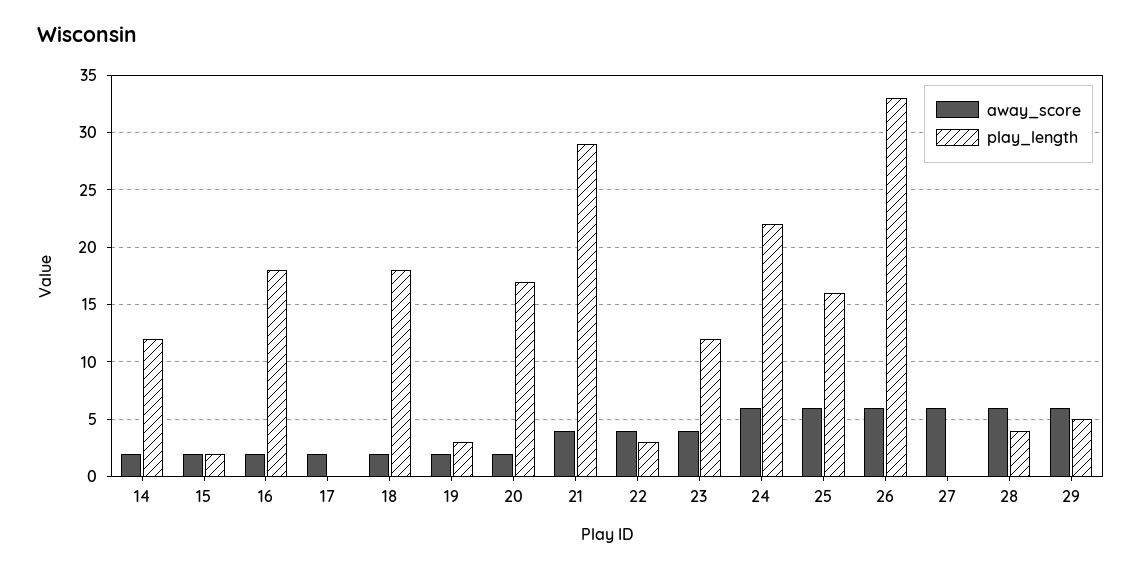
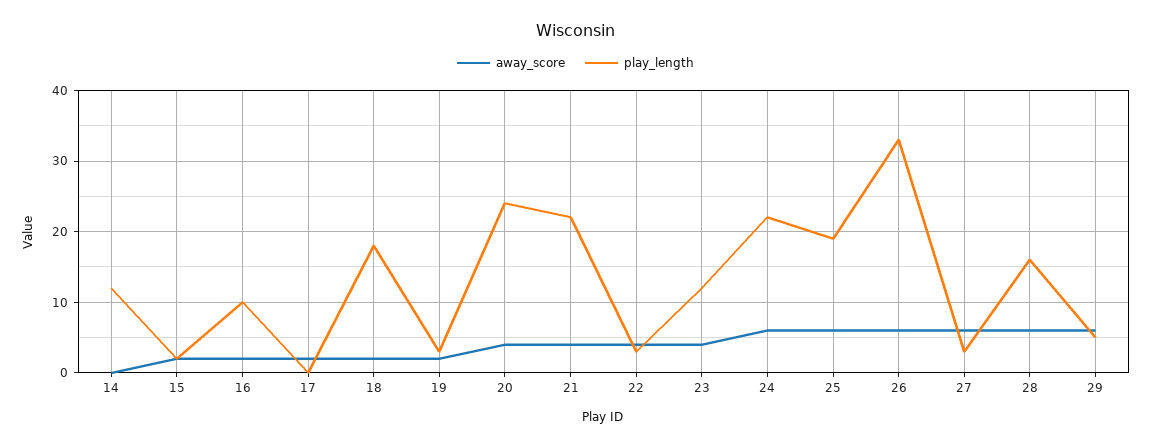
away_score, 14: 2 -> 0
play_length, 16: 18 -> 10
away_score, 20: 2 -> 4
play_length, 20: 17 -> 24
play_length, 21: 29 -> 22
play_length, 25: 16 -> 19
play_length, 27: 0 -> 3
play_length, 28: 4 -> 16

